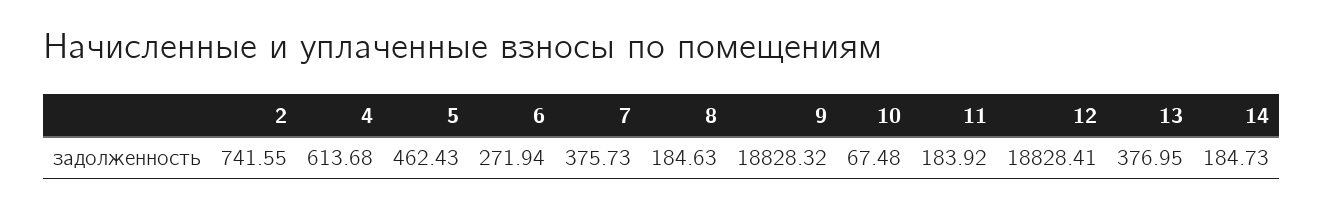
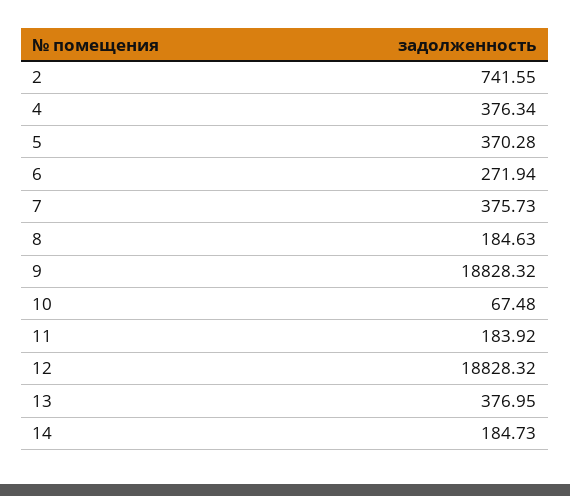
4: 613.68 -> 376.34
5: 462.43 -> 370.28
12: 18828.41 -> 18828.32

